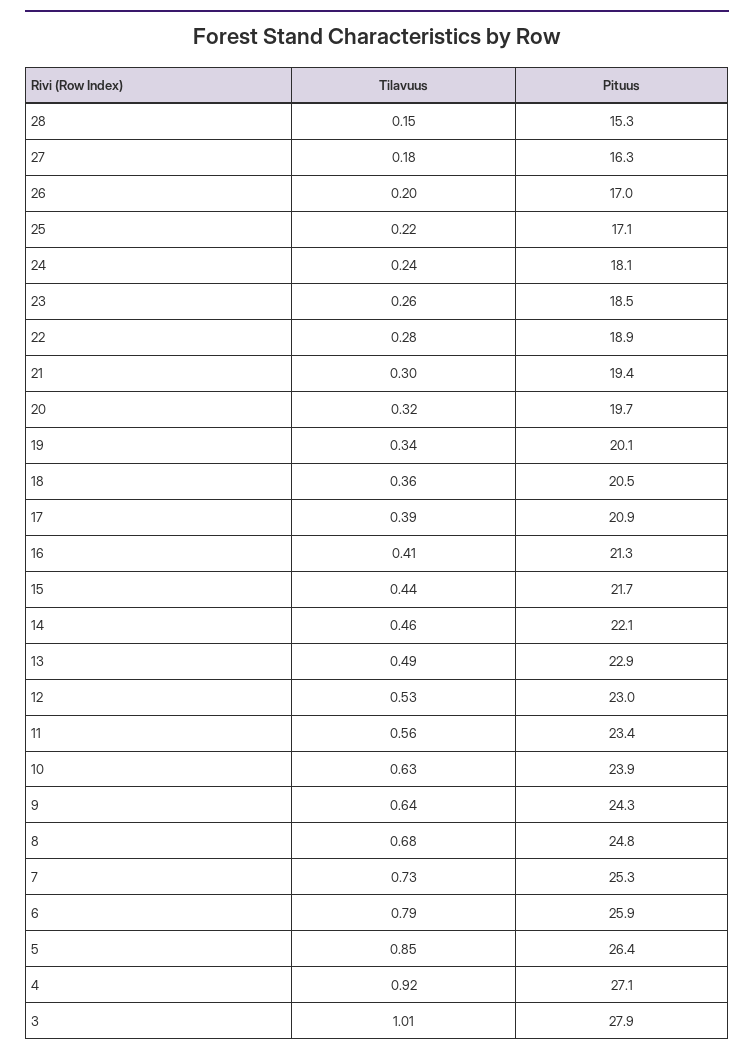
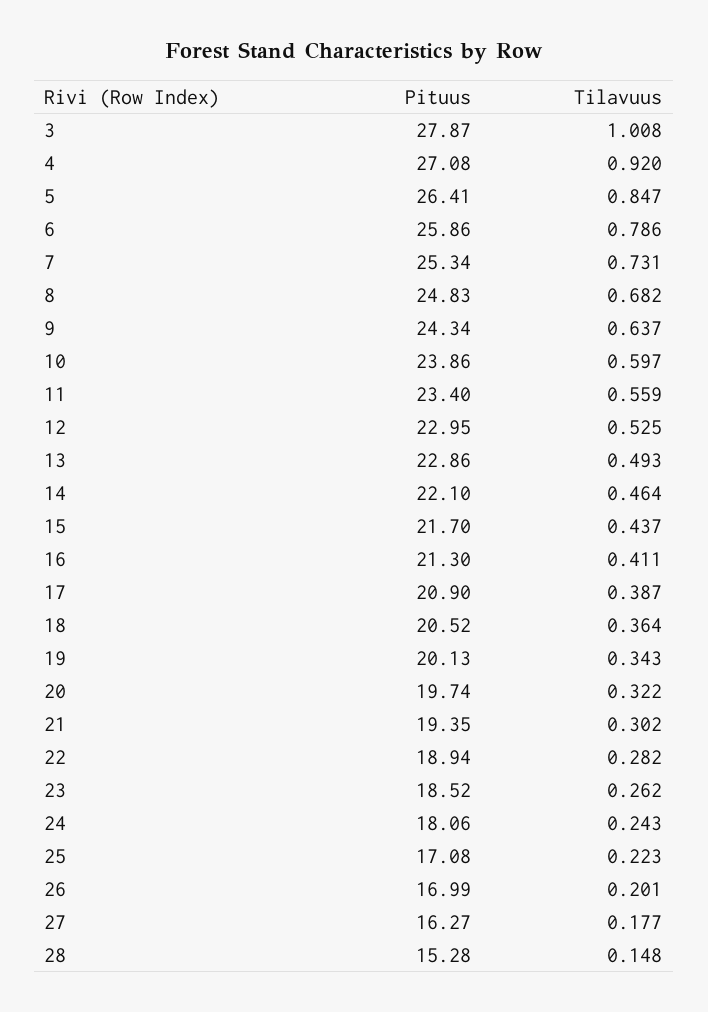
Tilavuus, 10: 0.63 -> 0.597

